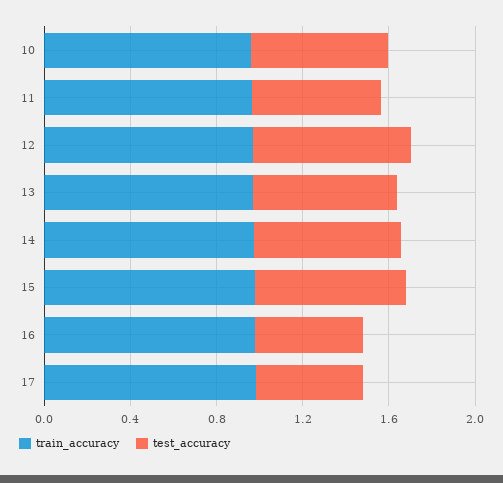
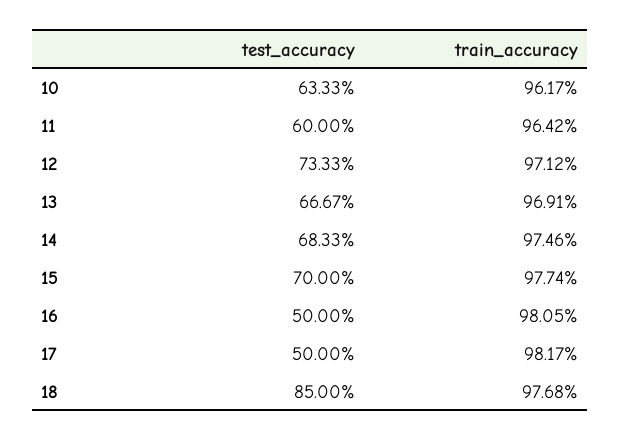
test_accuracy, 18: none -> 0.85
train_accuracy, 18: none -> 0.9768

